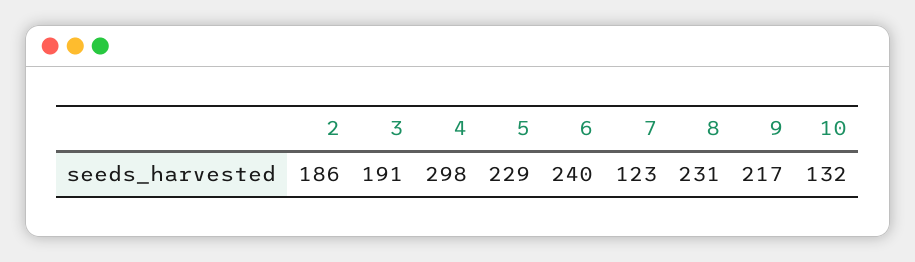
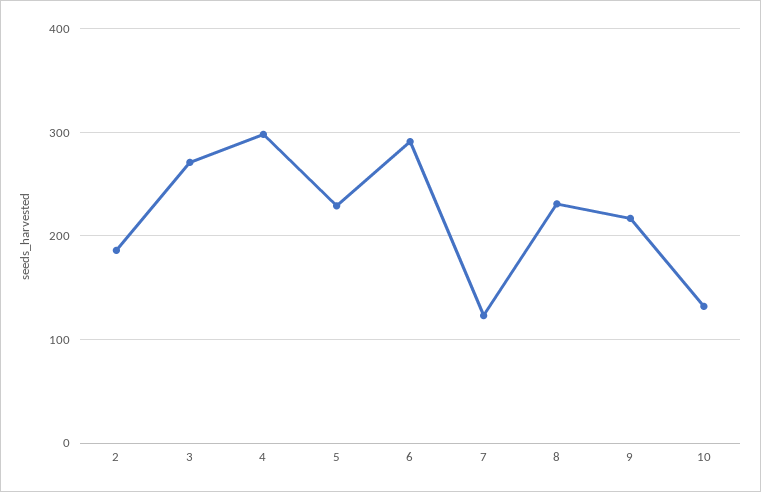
3: 191 -> 270
6: 240 -> 290

